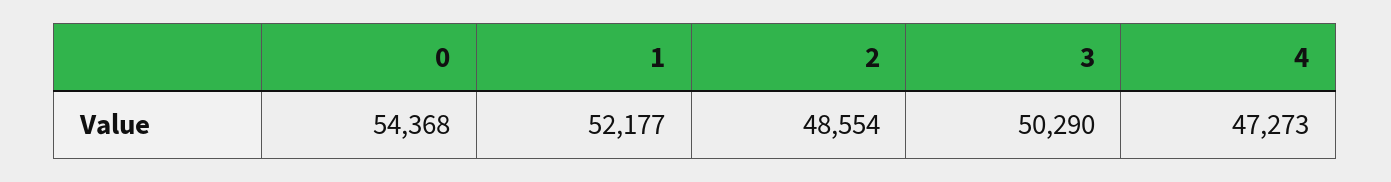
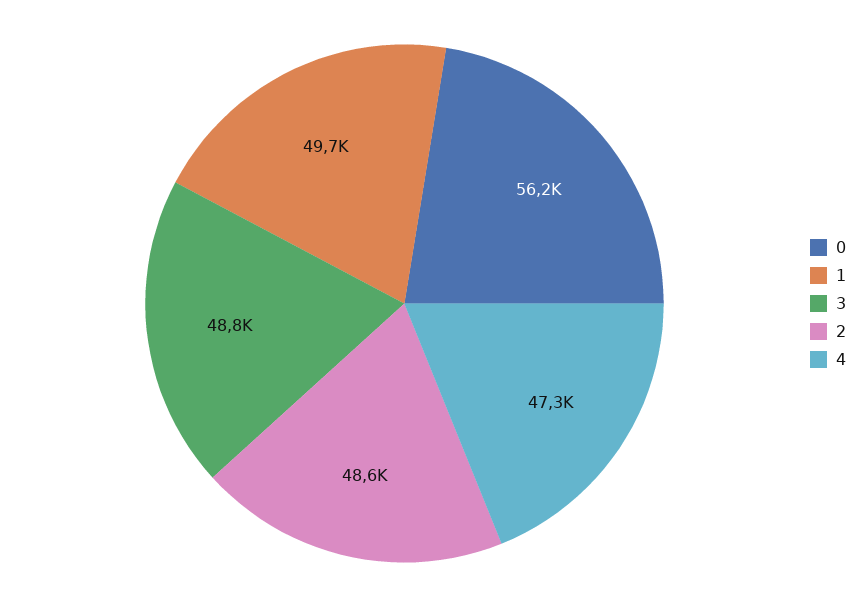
0: 54368 -> 56200
1: 52177 -> 49700
3: 50290 -> 48800

